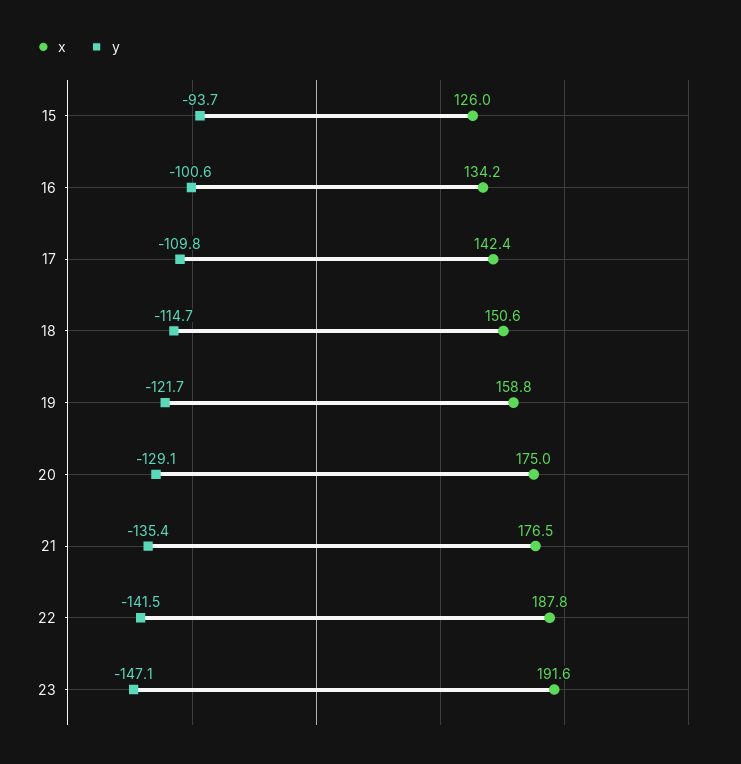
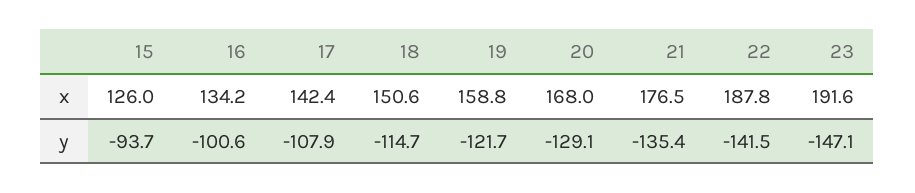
y, 17: -109.8 -> -107.9
x, 20: 175 -> 168

